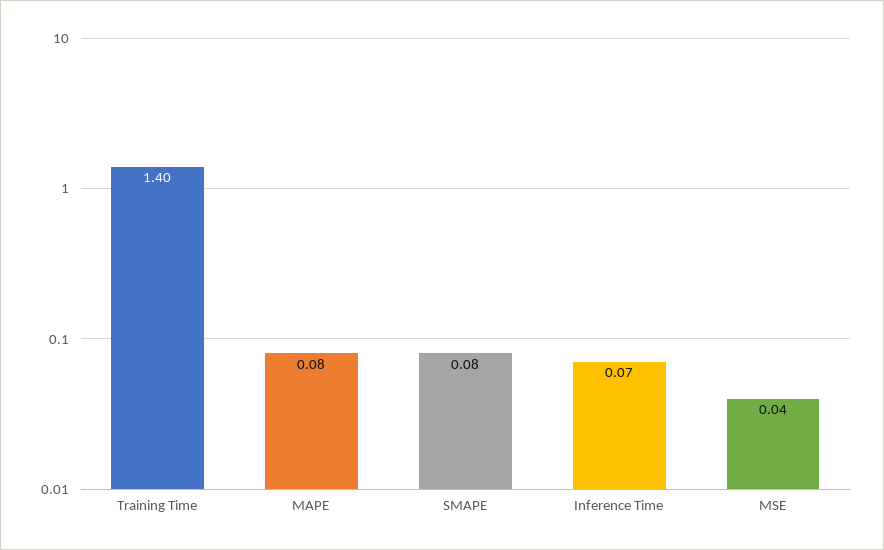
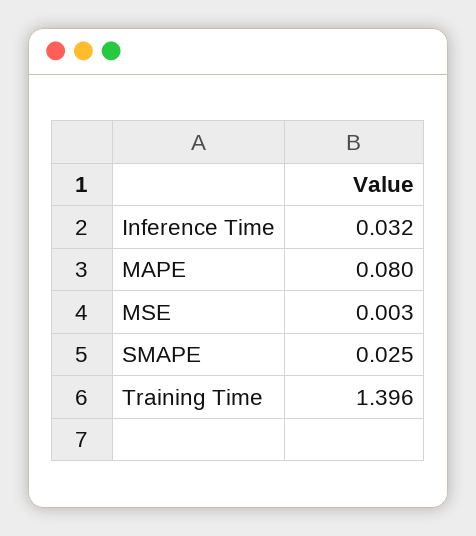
SMAPE: 0.08 -> 0.025
Inference Time: 0.07 -> 0.032
MSE: 0.04 -> 0.003

